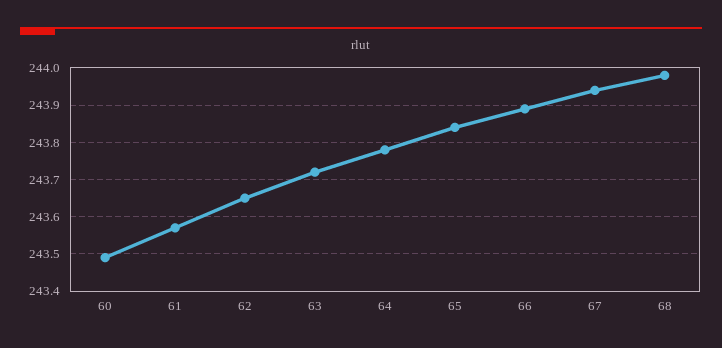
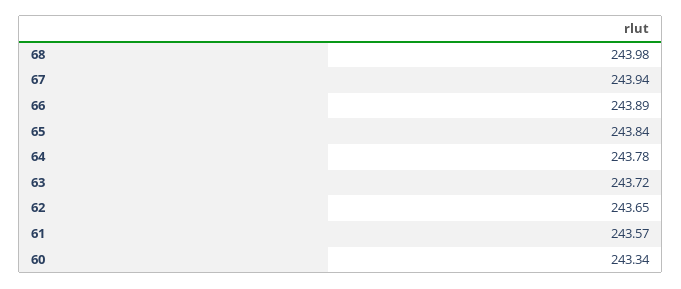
60: 243.5 -> 243.34

